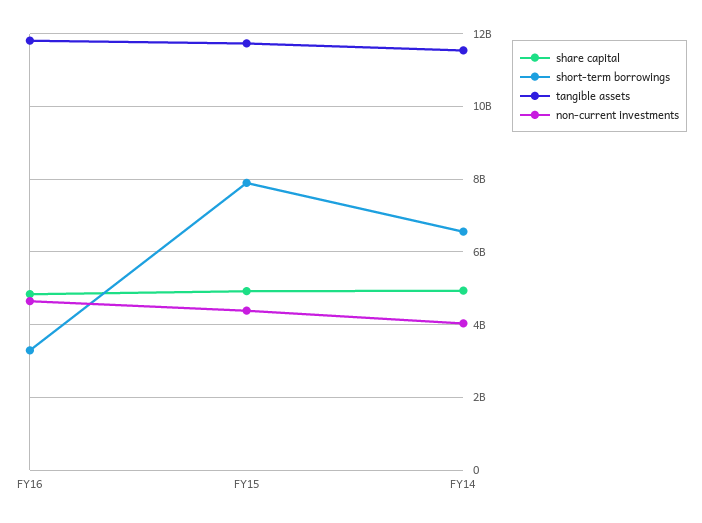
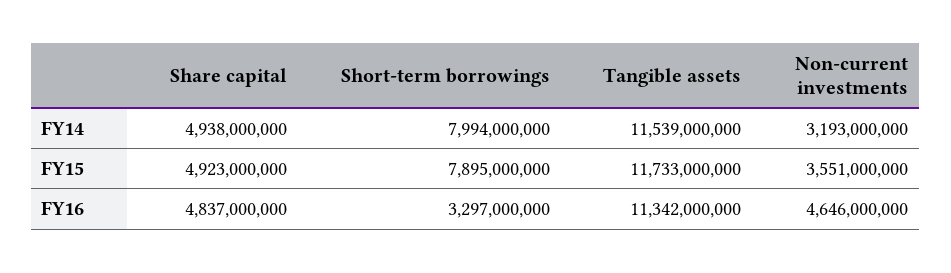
tangible assets, FY16: 11800000000 -> 11342000000
non-current investments, FY15: 4400000000 -> 3551000000
short-term borrowings, FY14: 6600000000 -> 7994000000
non-current investments, FY14: 4000000000 -> 3193000000

